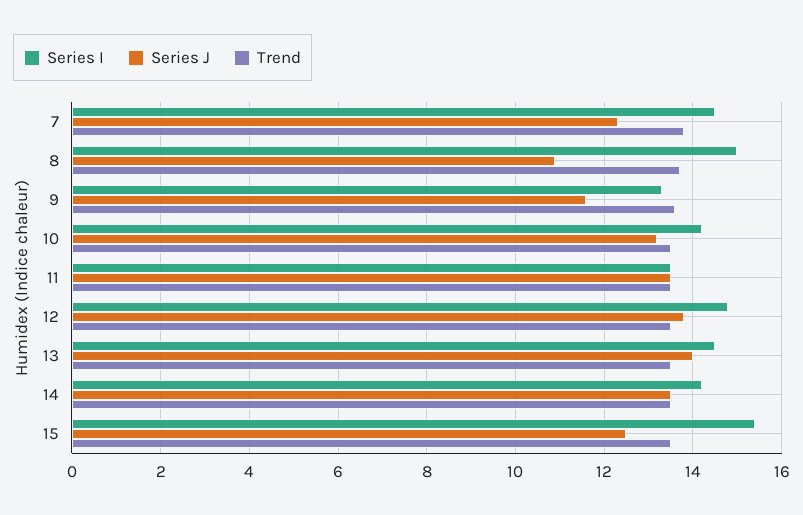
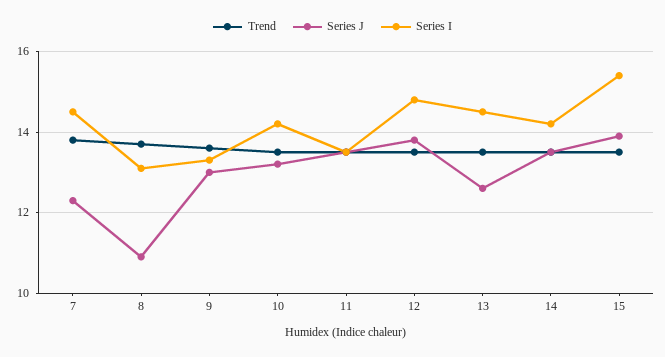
Series I, 8: 15 -> 13
Series J, 9: 11.5 -> 13
Series J, 13: 14 -> 12.5
Series J, 15: 12.5 -> 14

